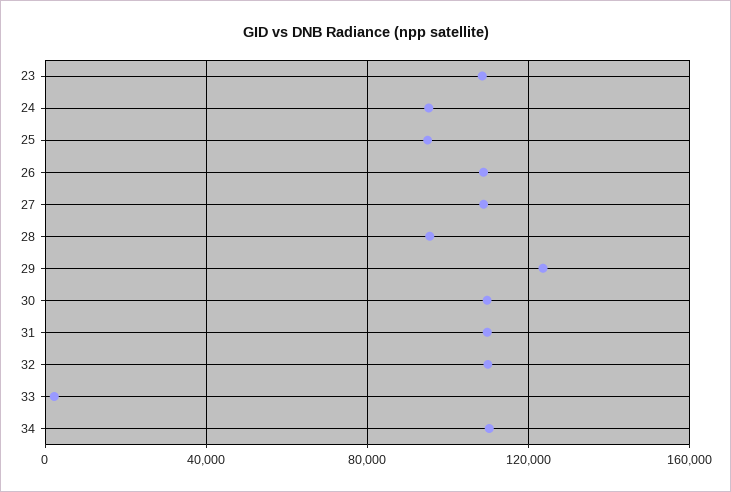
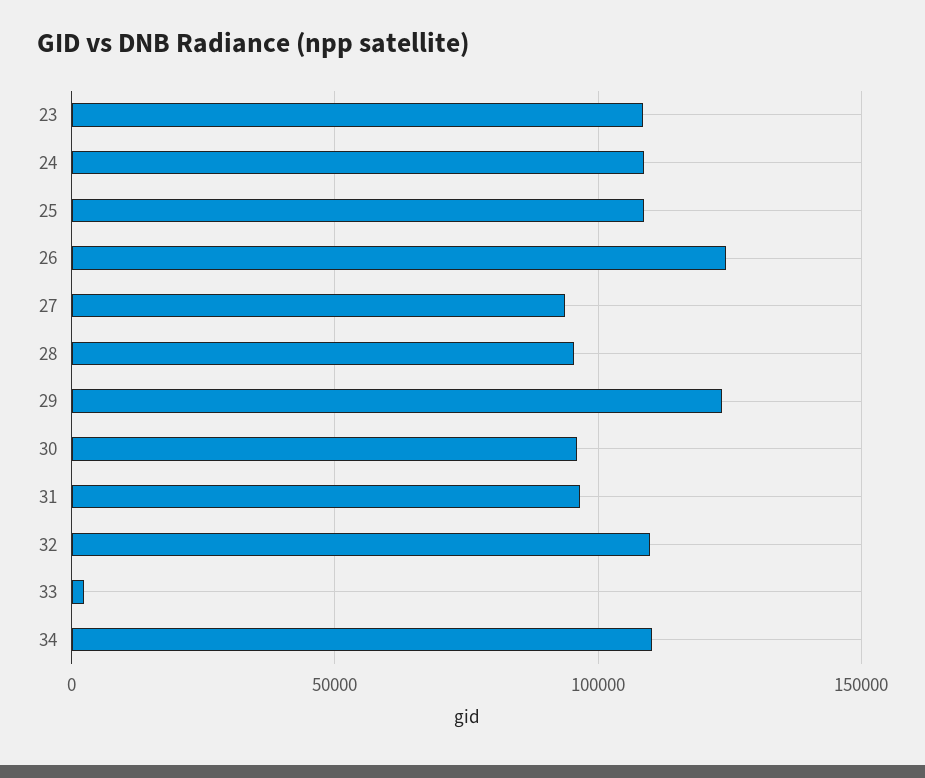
24: 95000 -> 110000
25: 95000 -> 110000
26: 110000 -> 125000
27: 110000 -> 95000
30: 110000 -> 95000
31: 110000 -> 95000

